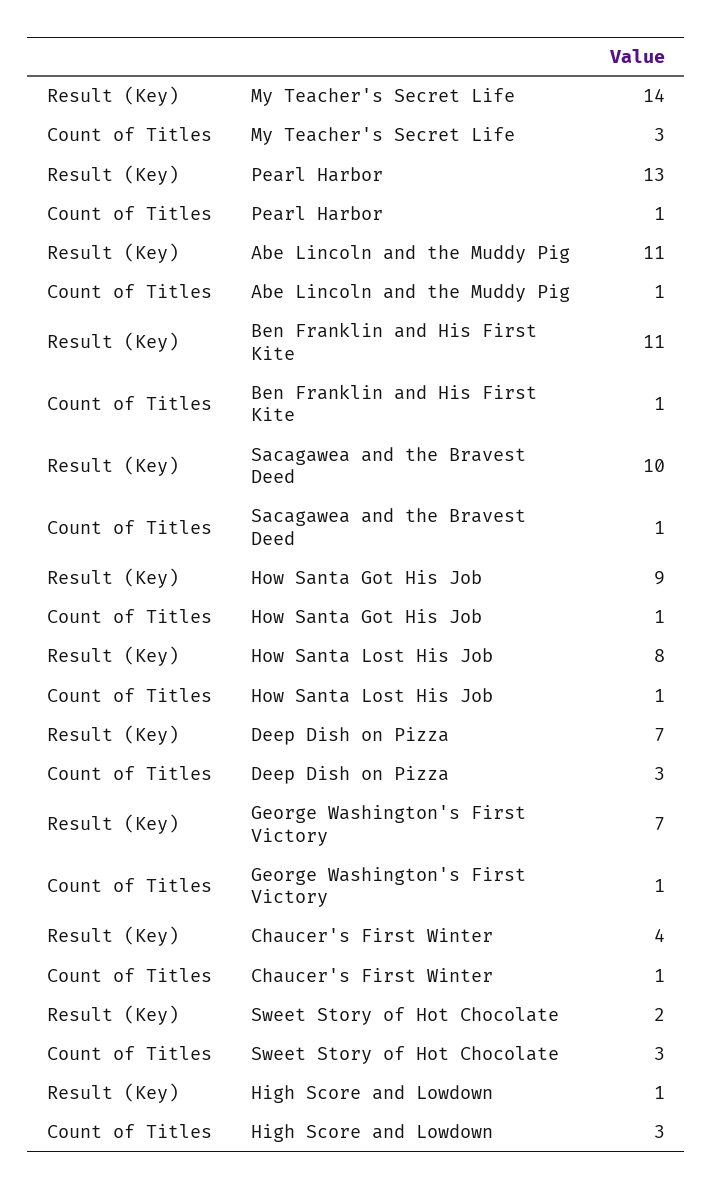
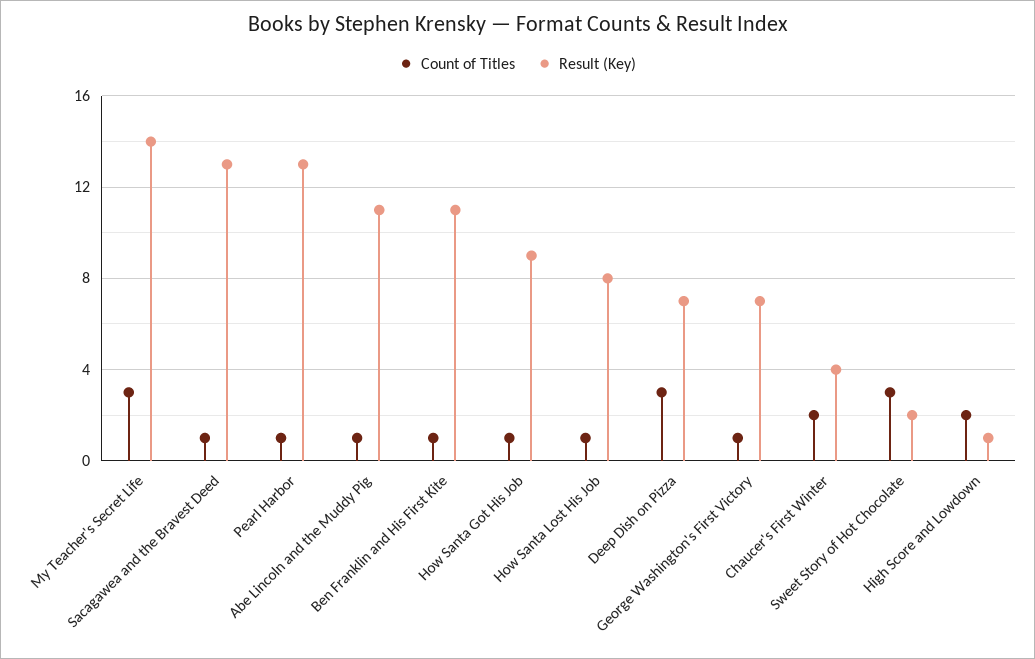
Result (Key), Sacagawea and the Bravest Deed: 10 -> 13
Count of Titles, Chaucer's First Winter: 1 -> 2
Count of Titles, High Score and Lowdown: 3 -> 2

